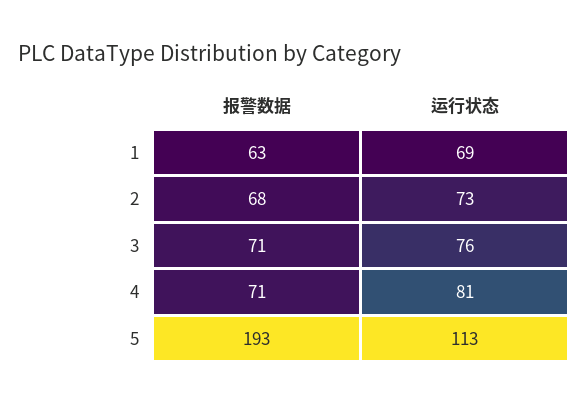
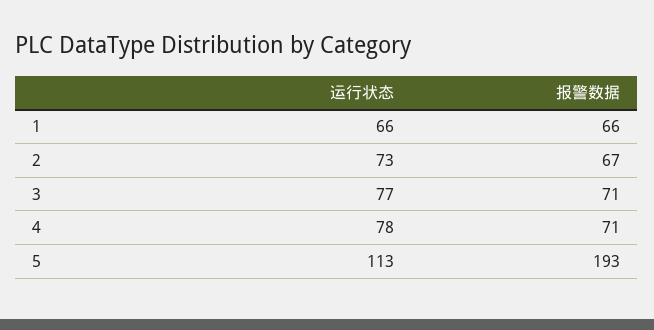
报警数据, 1: 63 -> 66
运行状态, 1: 69 -> 66
报警数据, 2: 68 -> 67
运行状态, 3: 76 -> 77
运行状态, 4: 81 -> 78

